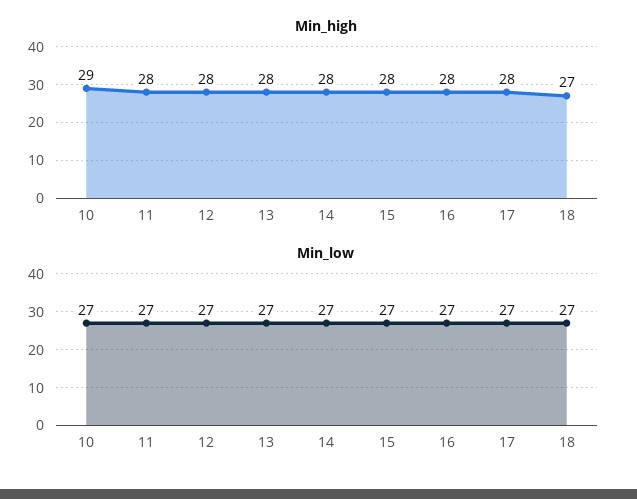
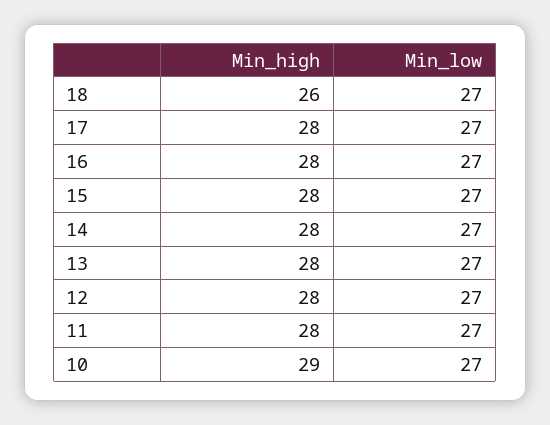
Min_high, 18: 27 -> 26

